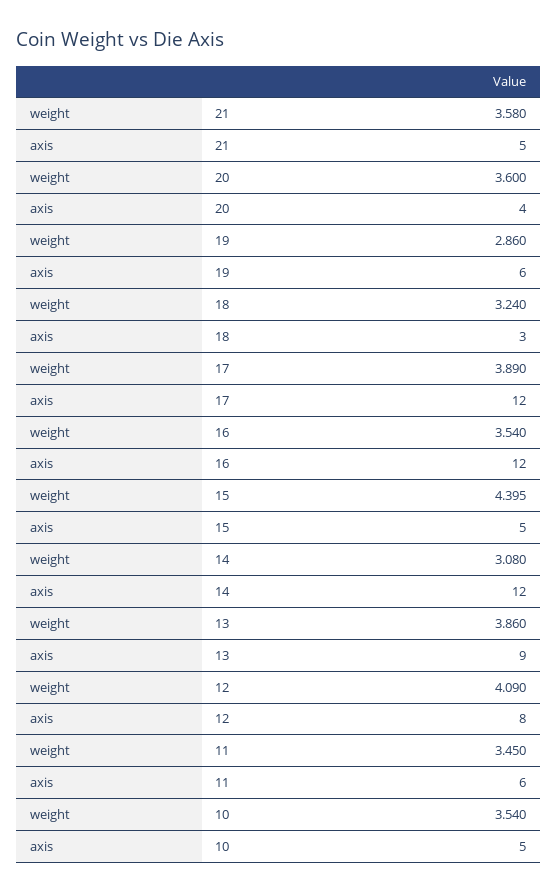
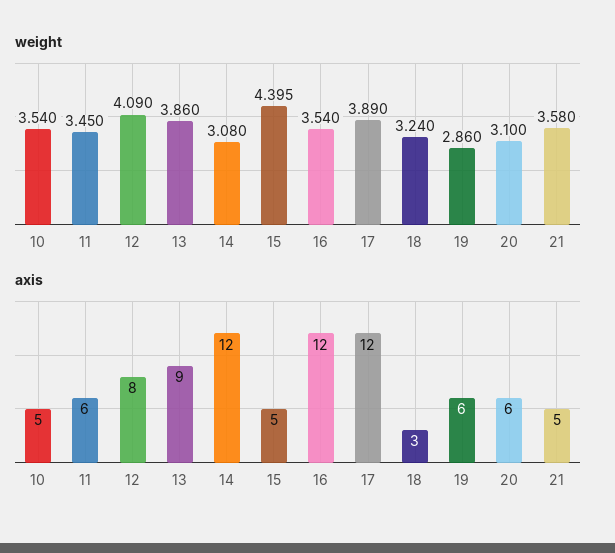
weight, 20: 3.6 -> 3.1
axis, 20: 4 -> 6

